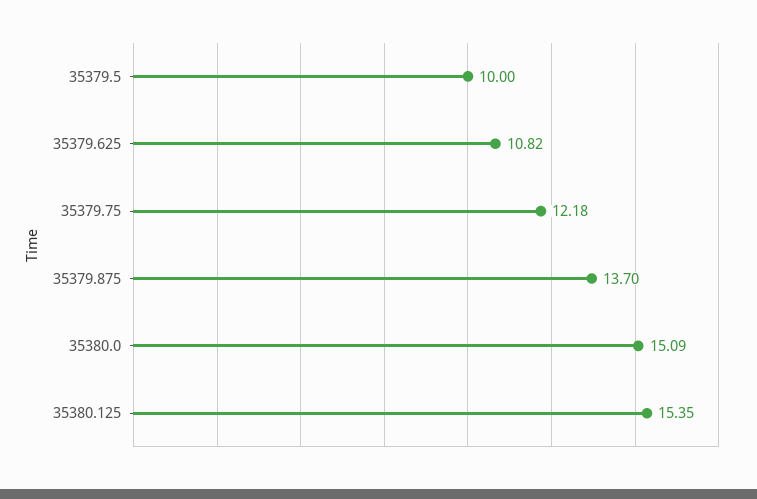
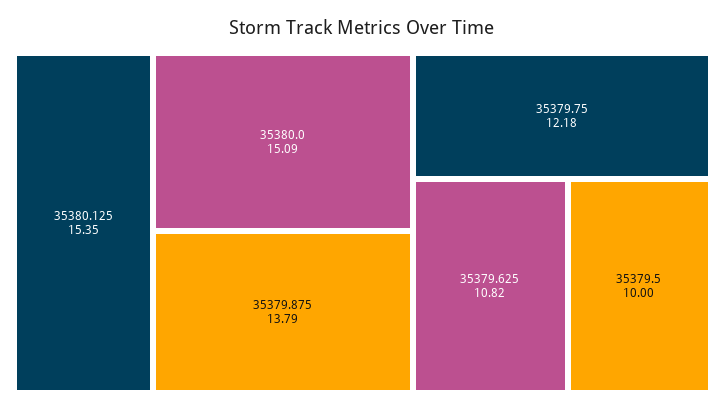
35379.875: 13.7 -> 13.79

